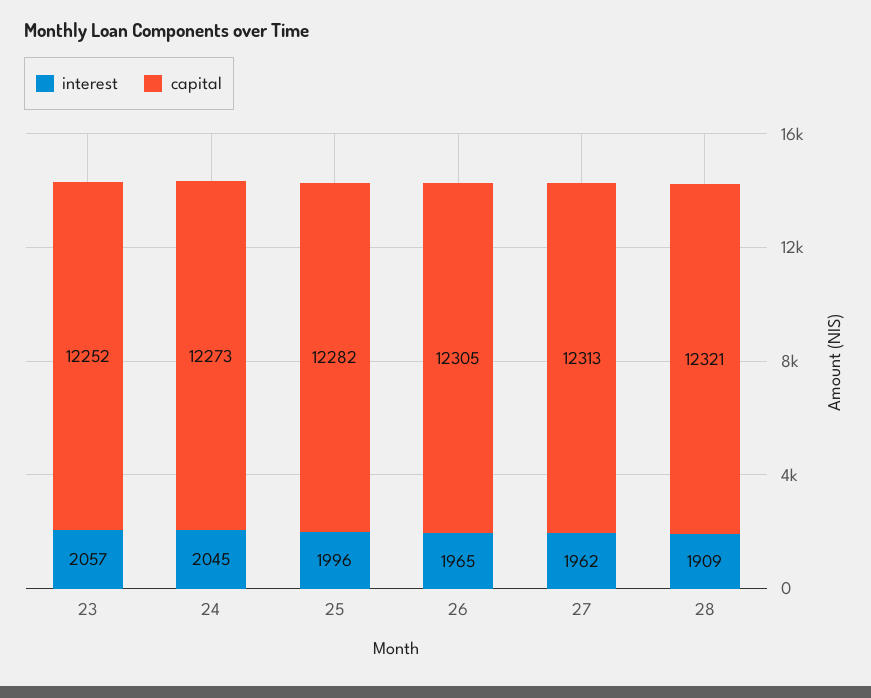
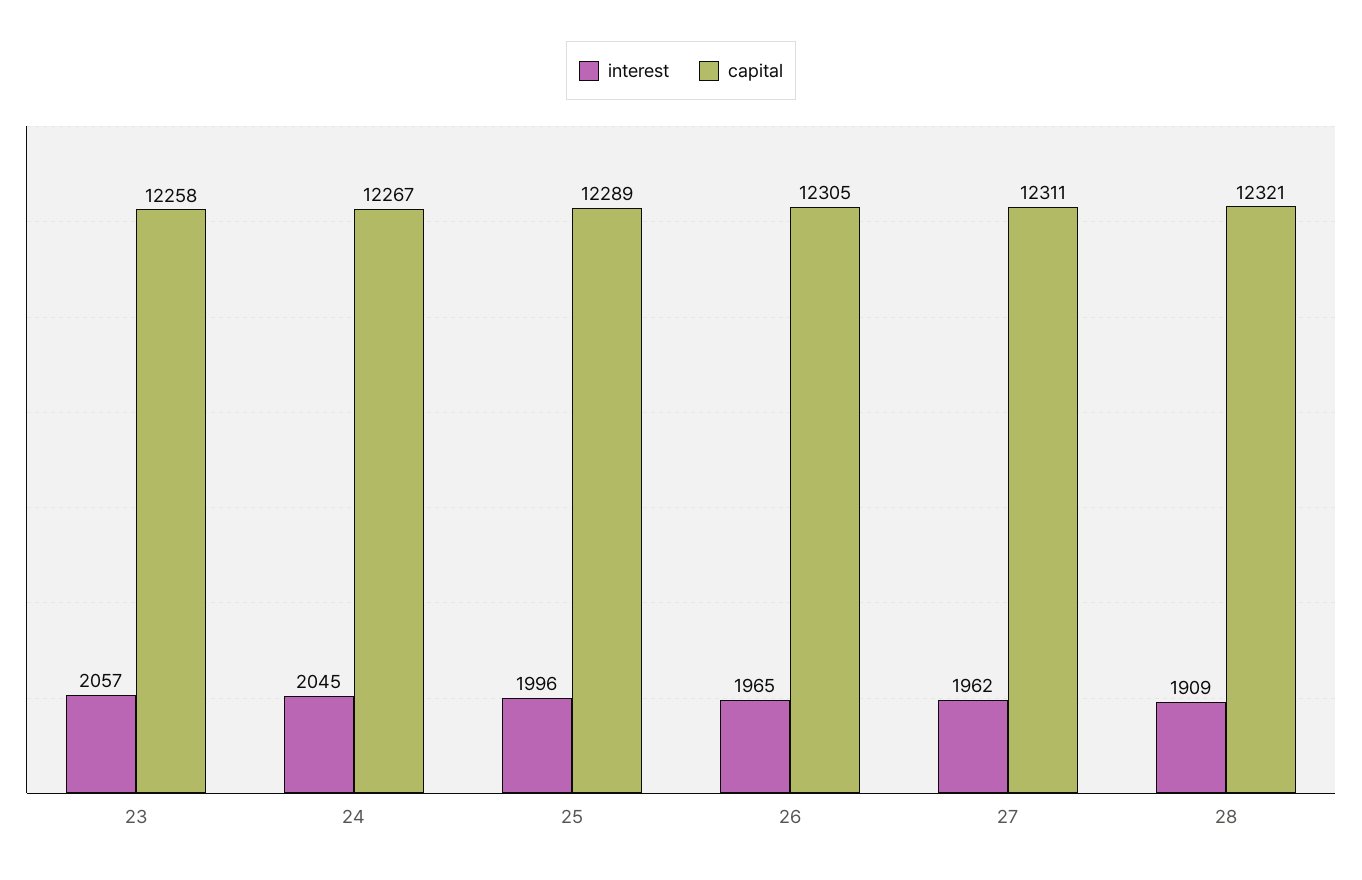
capital, 23: 12252 -> 12258
capital, 24: 12273 -> 12267
capital, 25: 12282 -> 12289
capital, 27: 12313 -> 12311

